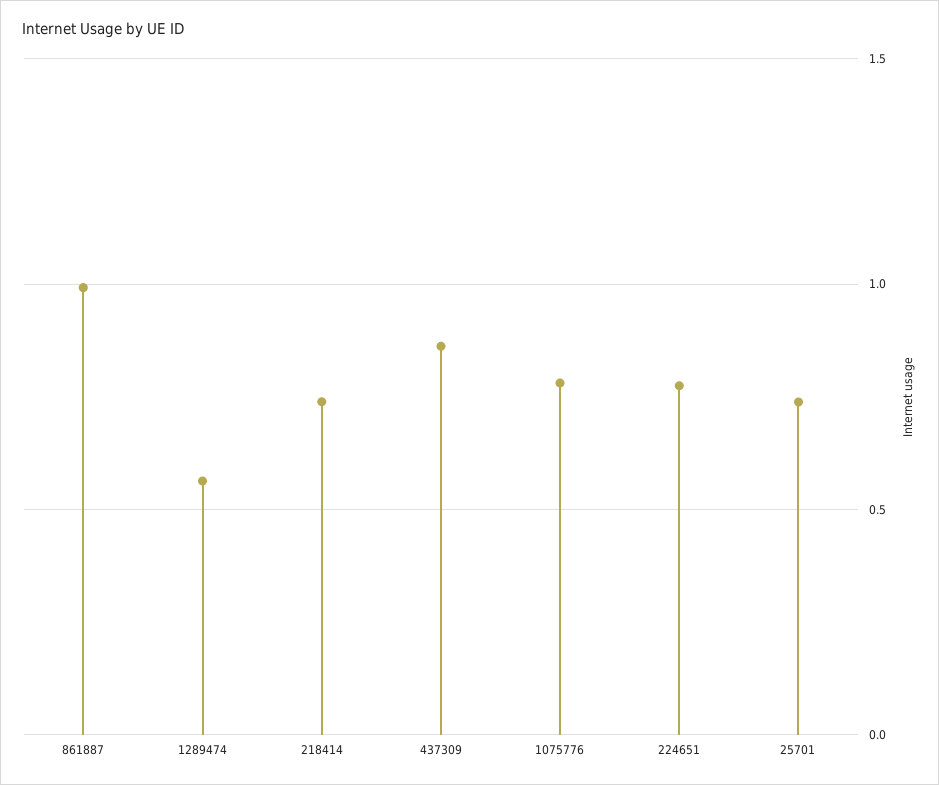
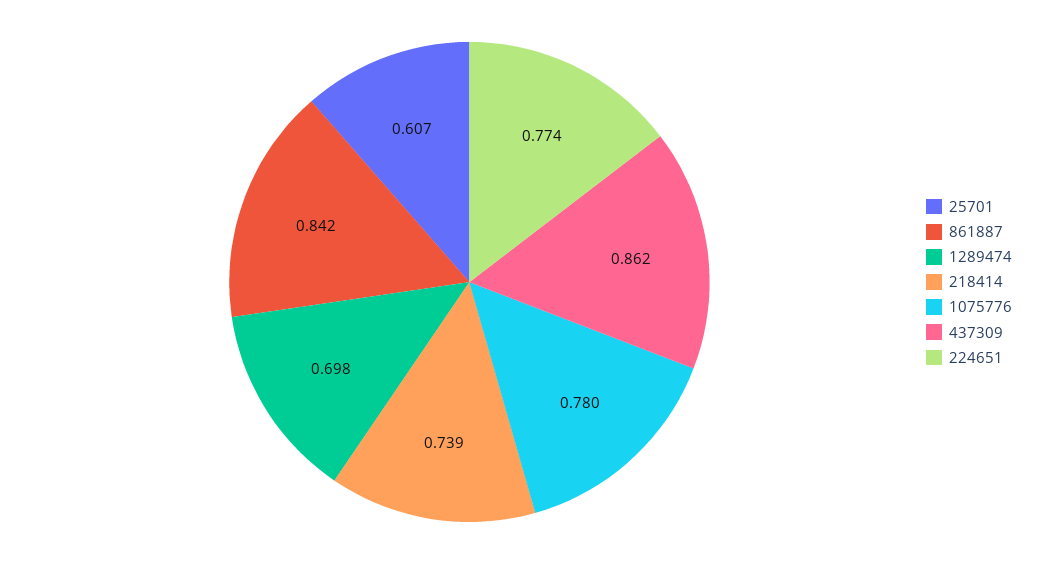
861887: 1 -> 0.842
1289474: 0.55 -> 0.698
25701: 0.75 -> 0.607

